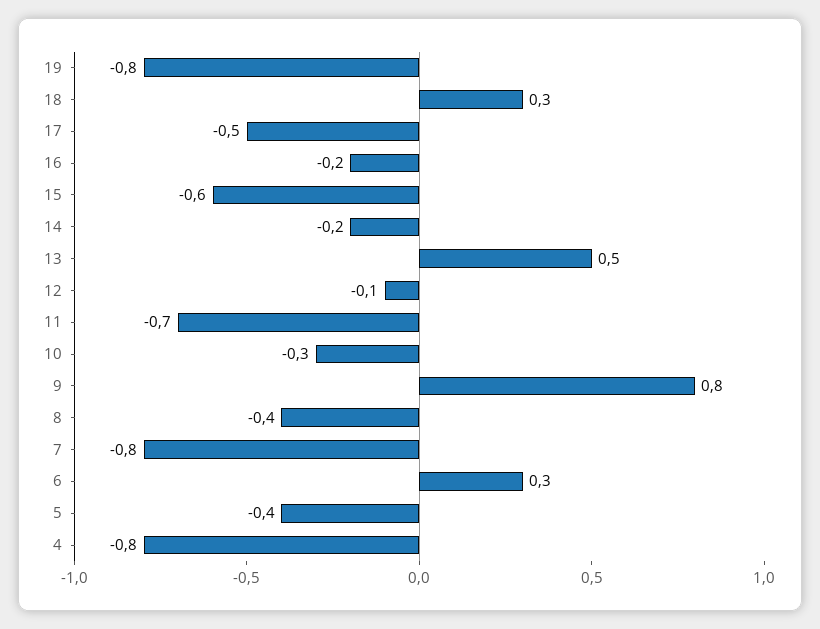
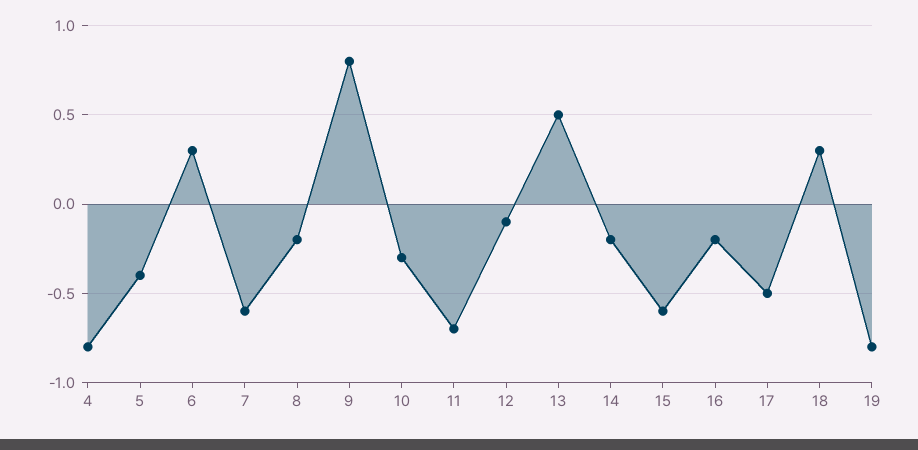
8: -0.4 -> -0.2
7: -0.8 -> -0.6

